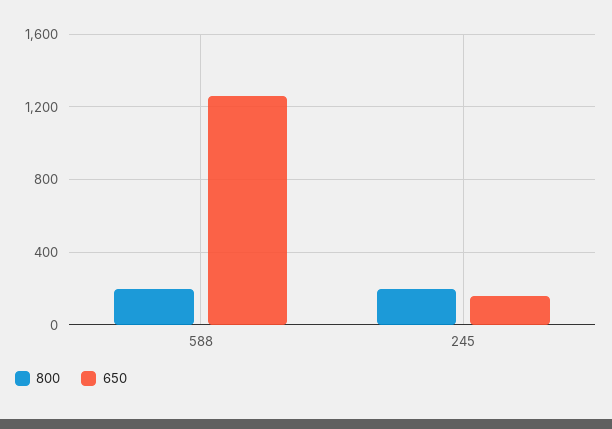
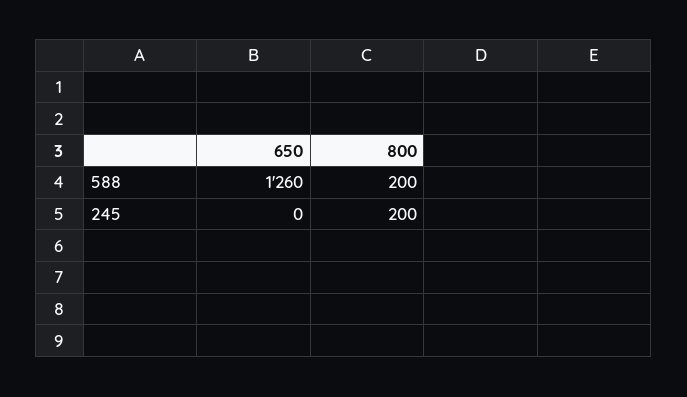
650, 245: 150 -> 0

